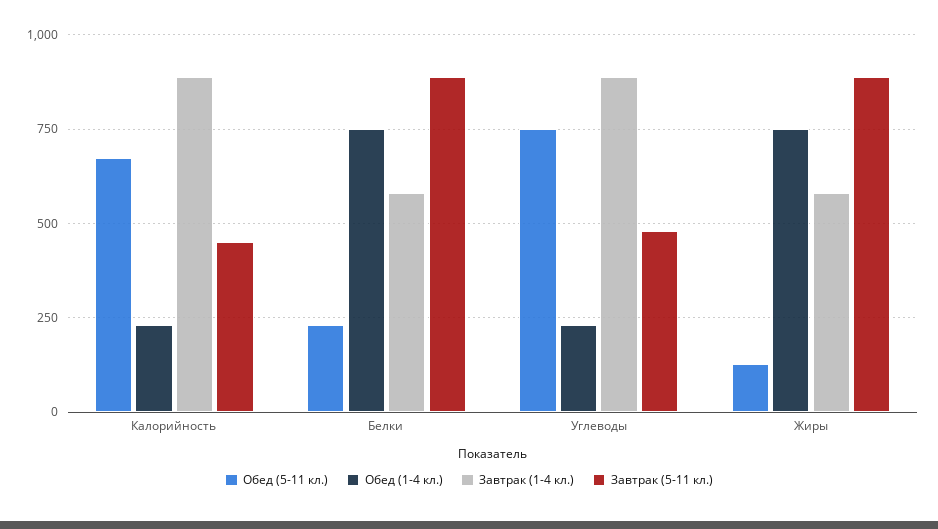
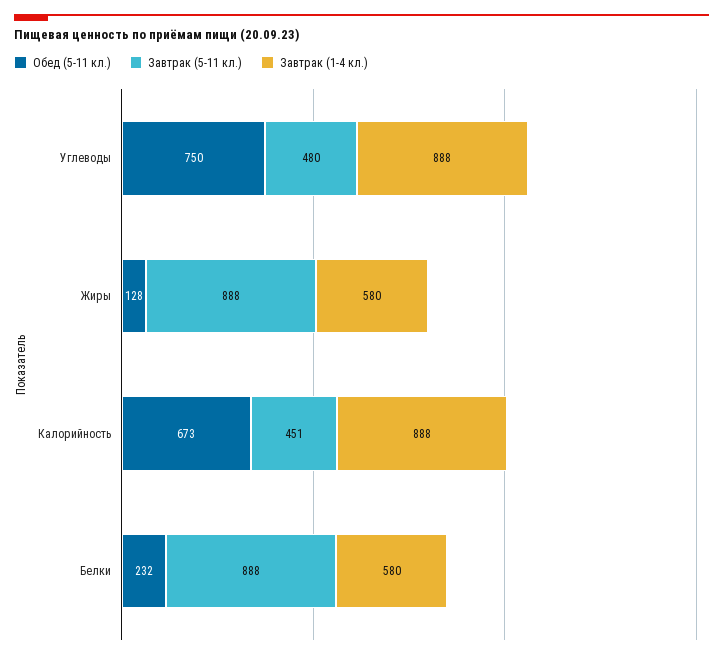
Обед (1-4 кл.), Калорийность: 225 -> none
Обед (1-4 кл.), Белки: 750 -> none
Обед (1-4 кл.), Углеводы: 225 -> none
Обед (1-4 кл.), Жиры: 750 -> none

